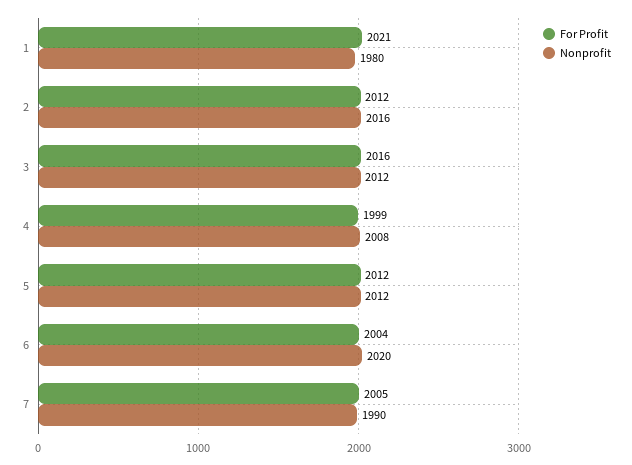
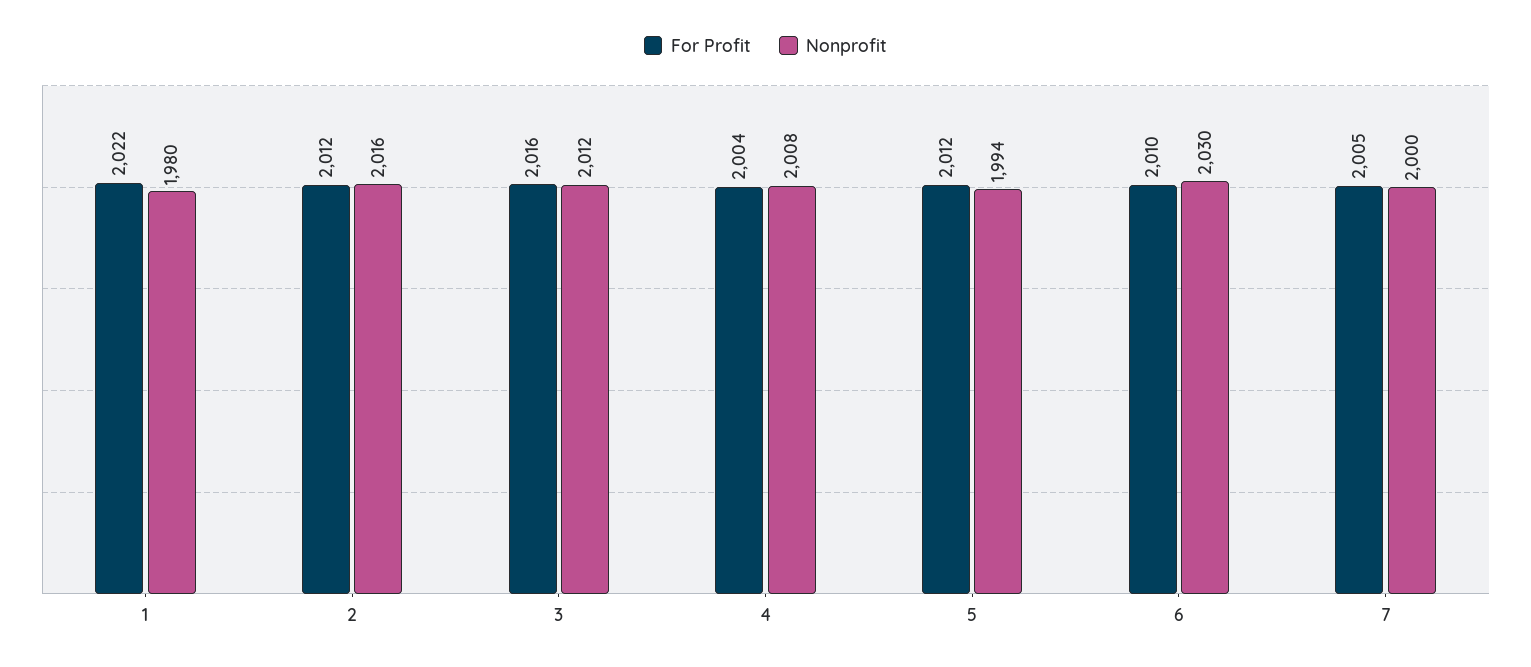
For Profit, 1: 2021 -> 2022
For Profit, 4: 1999 -> 2004
Nonprofit, 5: 2012 -> 1994
For Profit, 6: 2004 -> 2010
Nonprofit, 6: 2020 -> 2030
Nonprofit, 7: 1990 -> 2000

